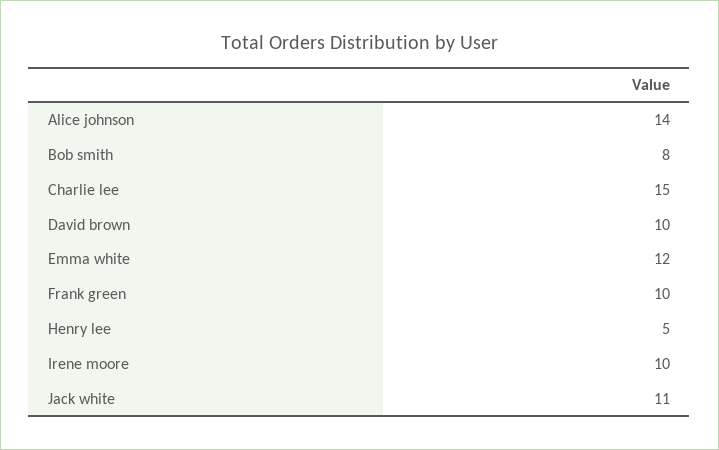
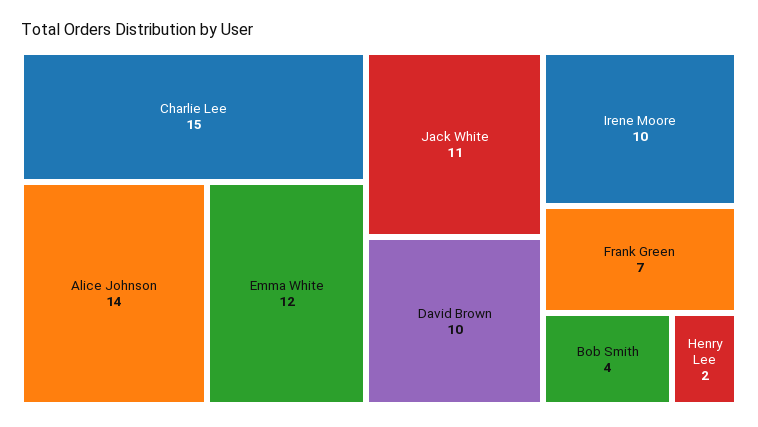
Bob smith: 8 -> 4
Frank green: 10 -> 7
Henry lee: 5 -> 2

